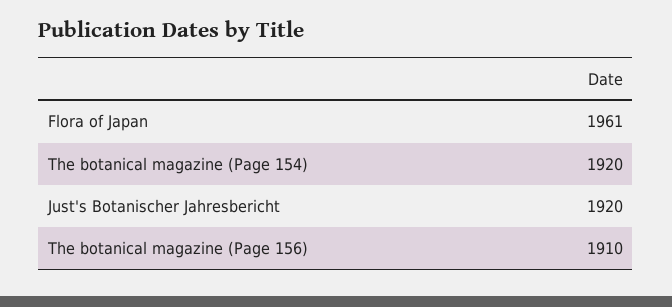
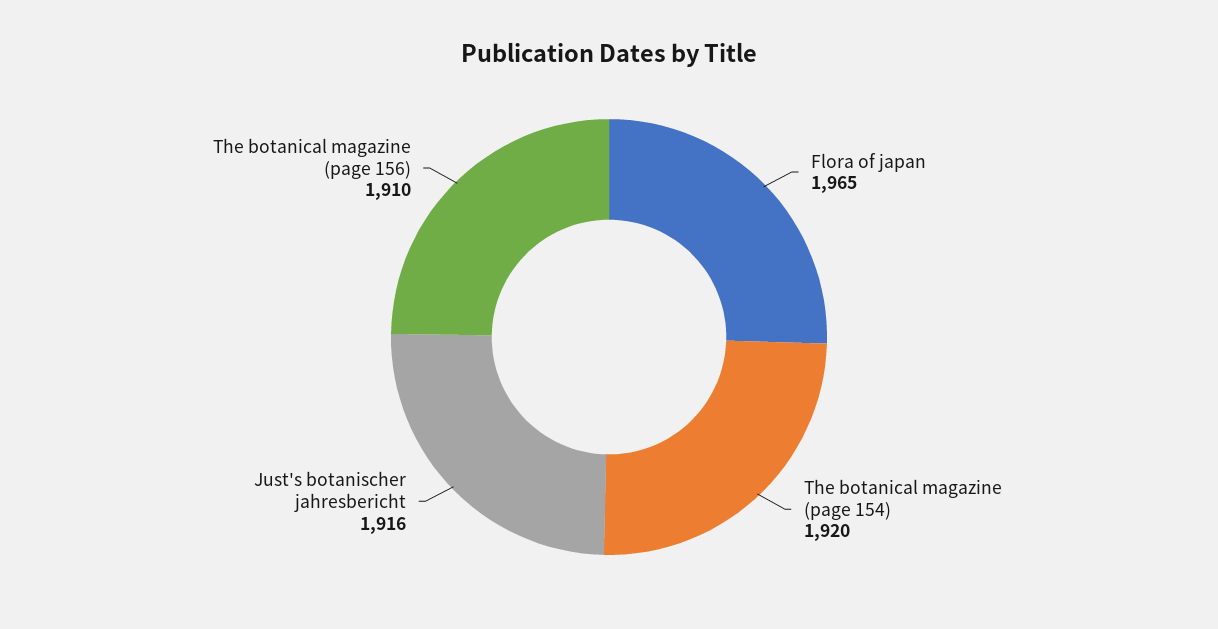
Flora of Japan: 1961 -> 1965
Just's Botanischer Jahresbericht: 1920 -> 1916

